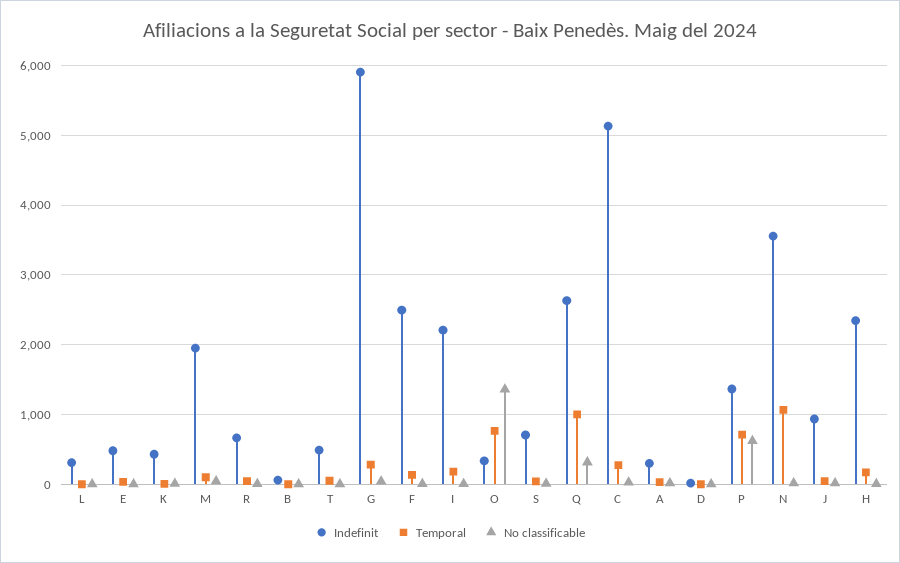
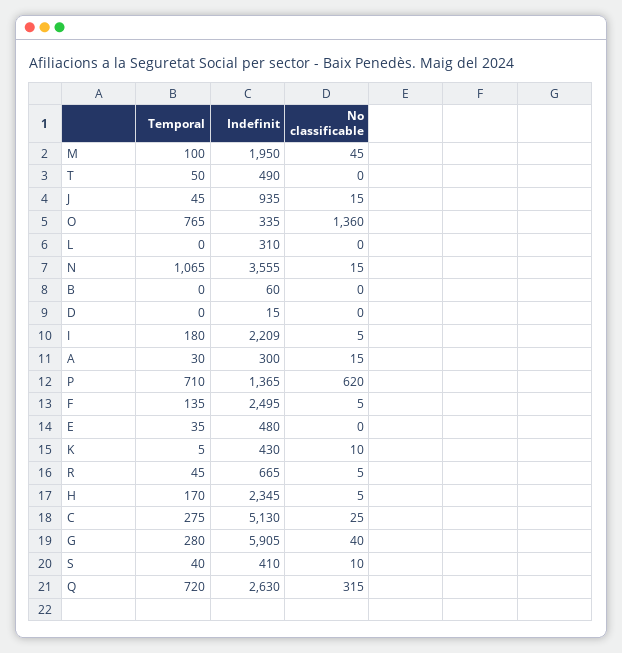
Indefinit, S: 700 -> 410
Temporal, Q: 1000 -> 720

